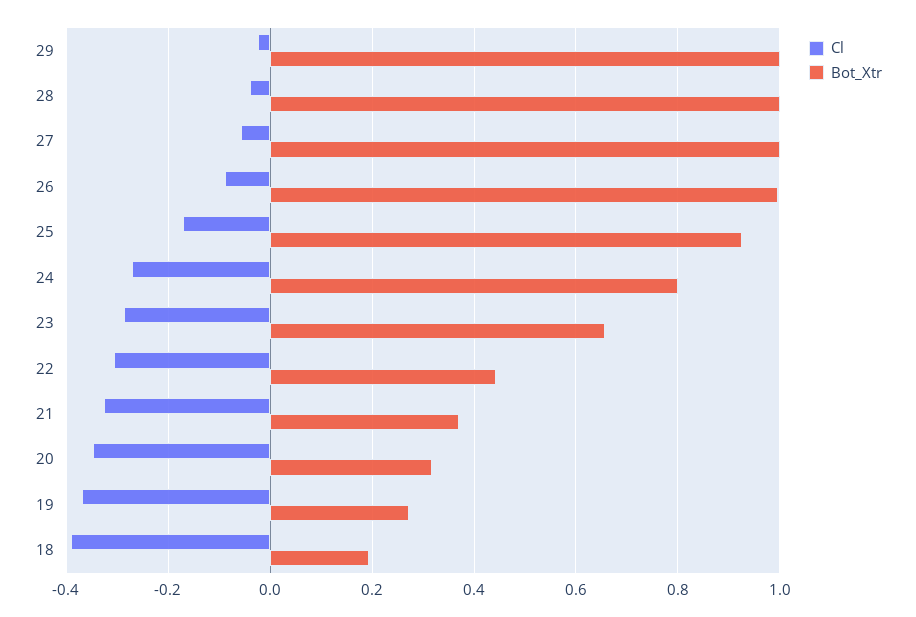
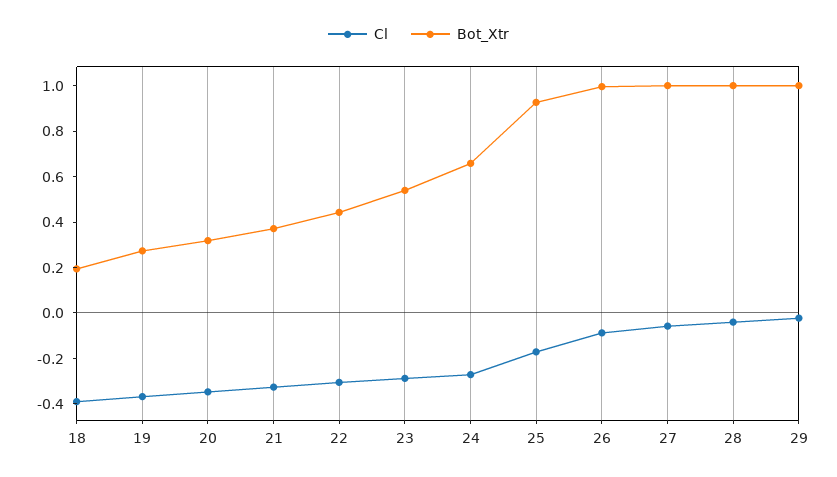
Bot_Xtr, 24: 0.8 -> 0.65
Bot_Xtr, 23: 0.66 -> 0.55

